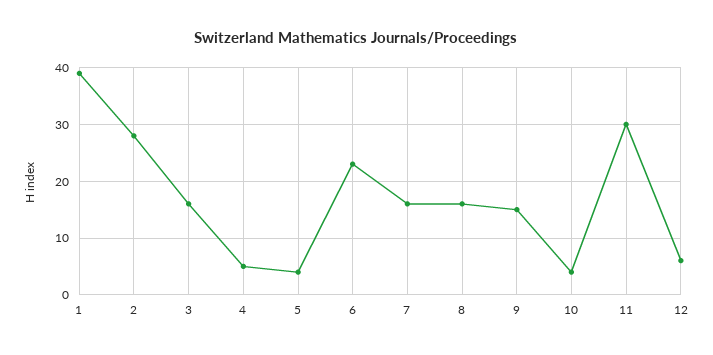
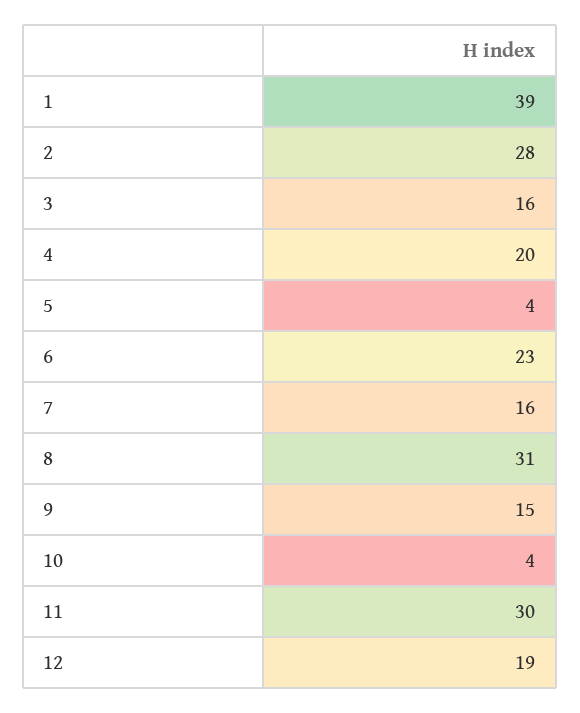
4: 5 -> 20
8: 15 -> 31
12: 5 -> 19

